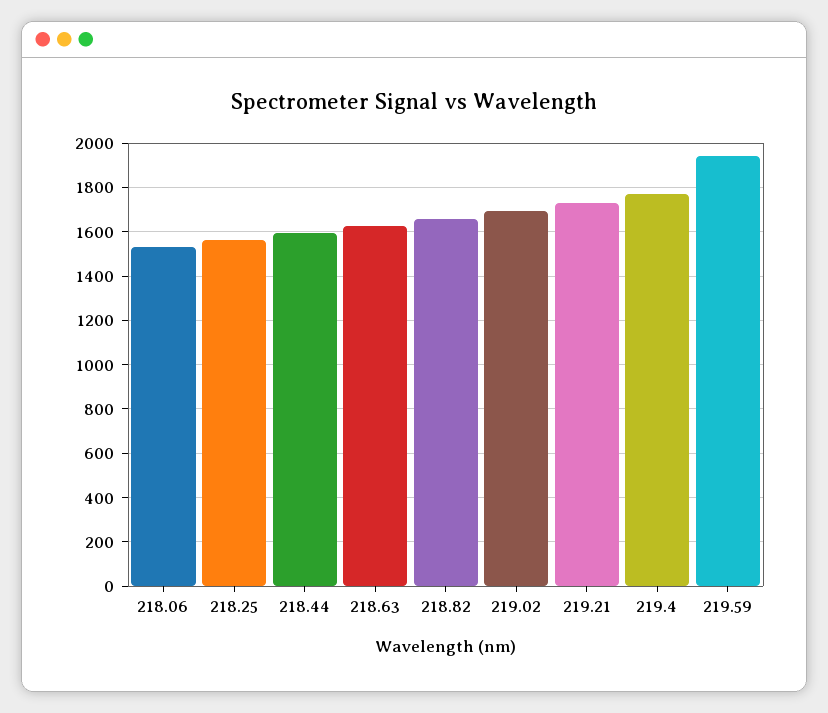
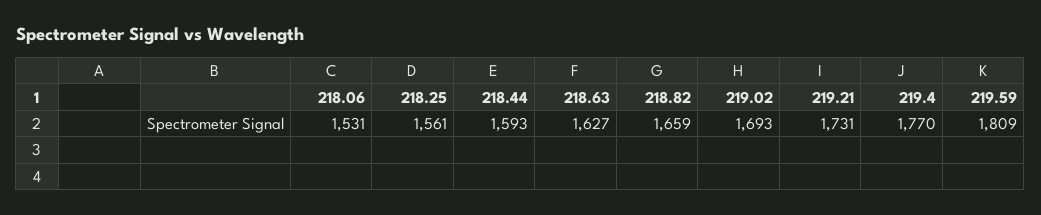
219.59: 1950 -> 1809

